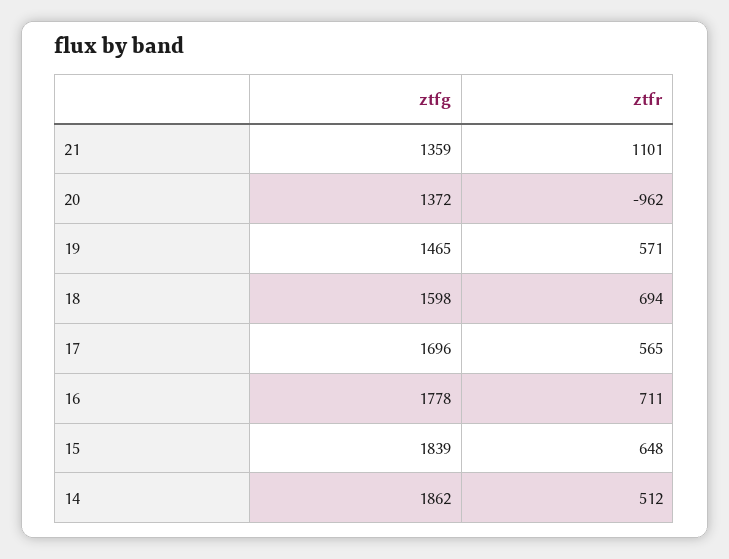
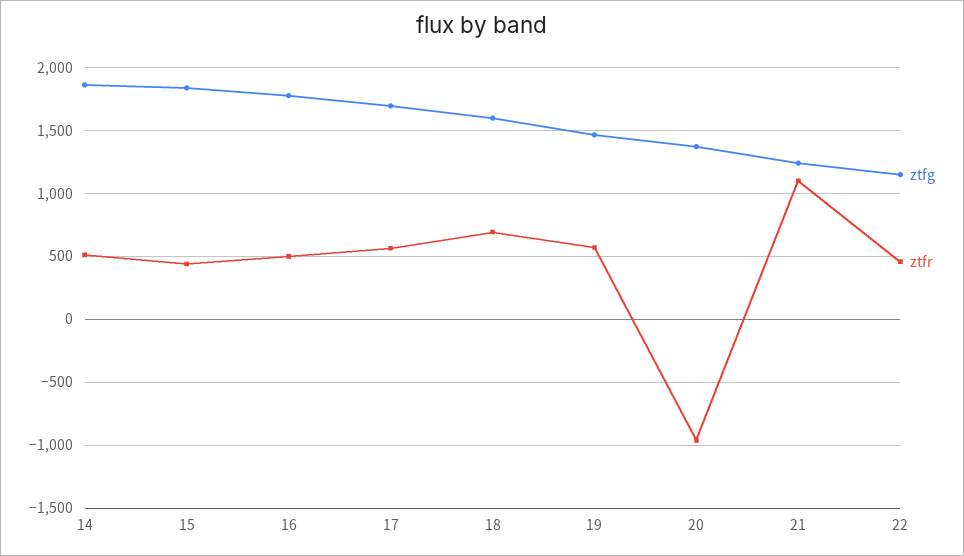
ztfg, 21: 1359 -> 1250
ztfr, 16: 711 -> 500
ztfr, 15: 648 -> 450
ztfg, 22: none -> 1150
ztfr, 22: none -> 450

